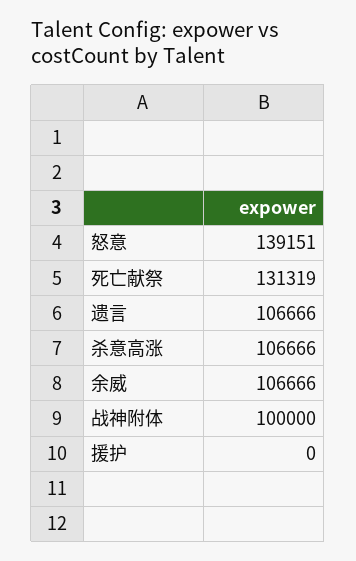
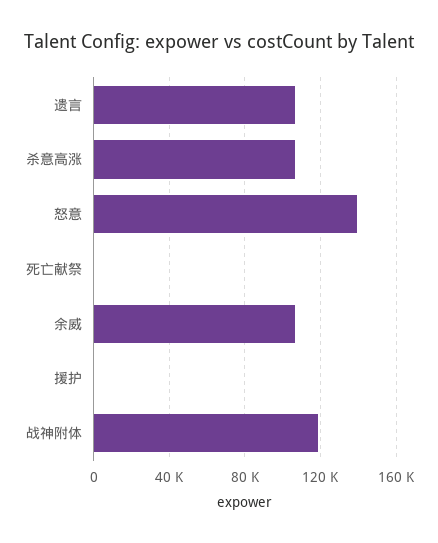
死亡献祭: 131319 -> 0
战神附体: 100000 -> 120000

